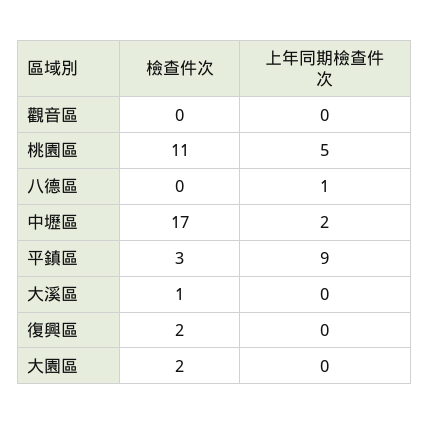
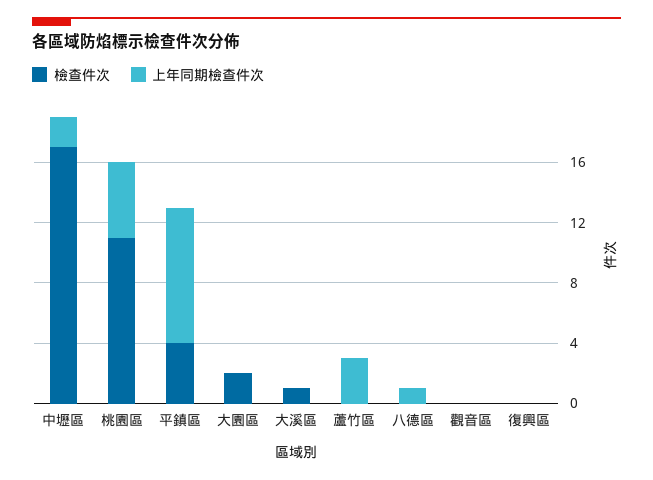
檢查件次, 平鎮區: 3 -> 4
檢查件次, 復興區: 2 -> 0
檢查件次, 蘆竹區: none -> 0
上年同期檢查件次, 蘆竹區: none -> 3

